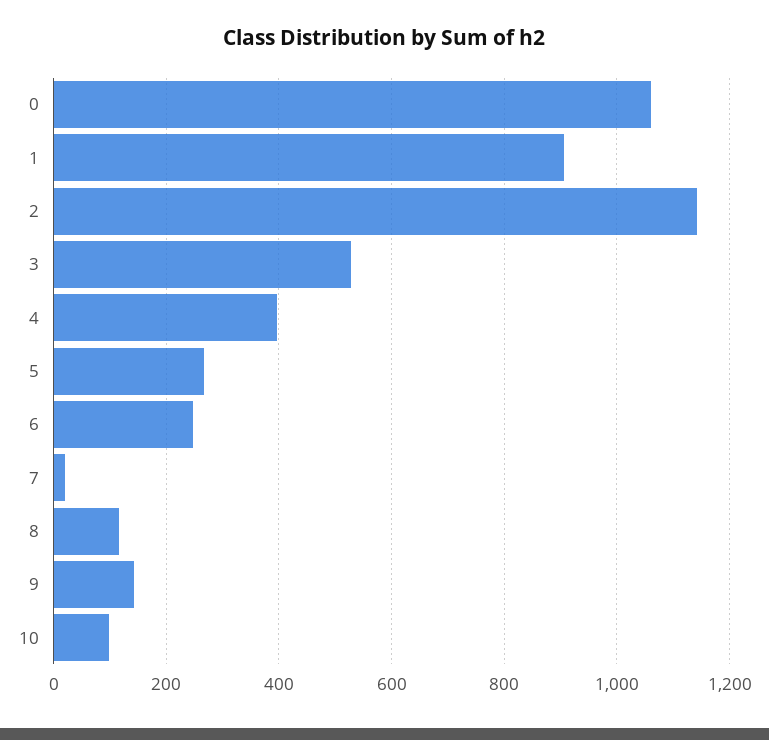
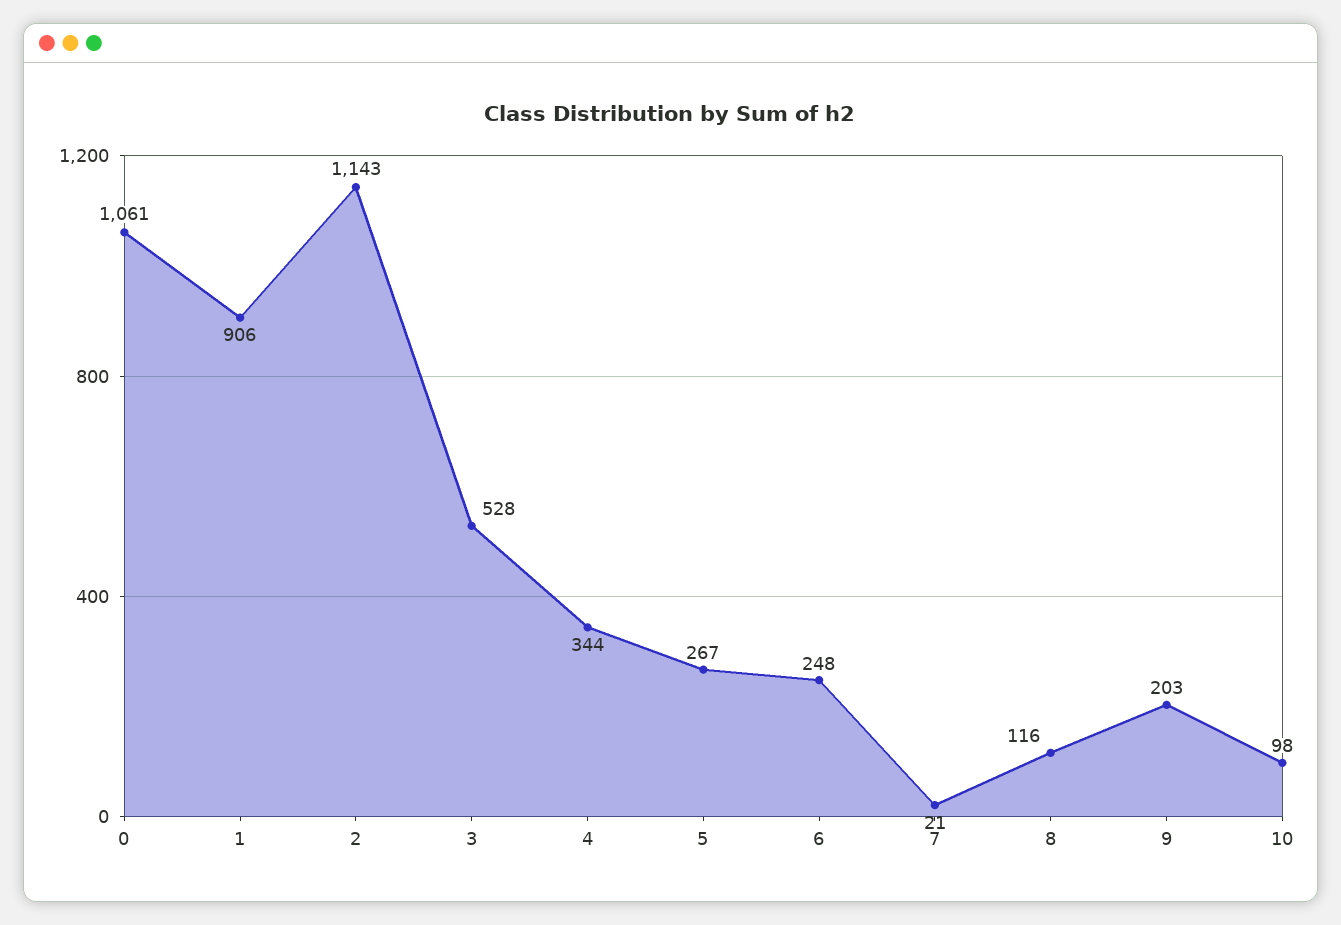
4: 400 -> 344
9: 140 -> 203

